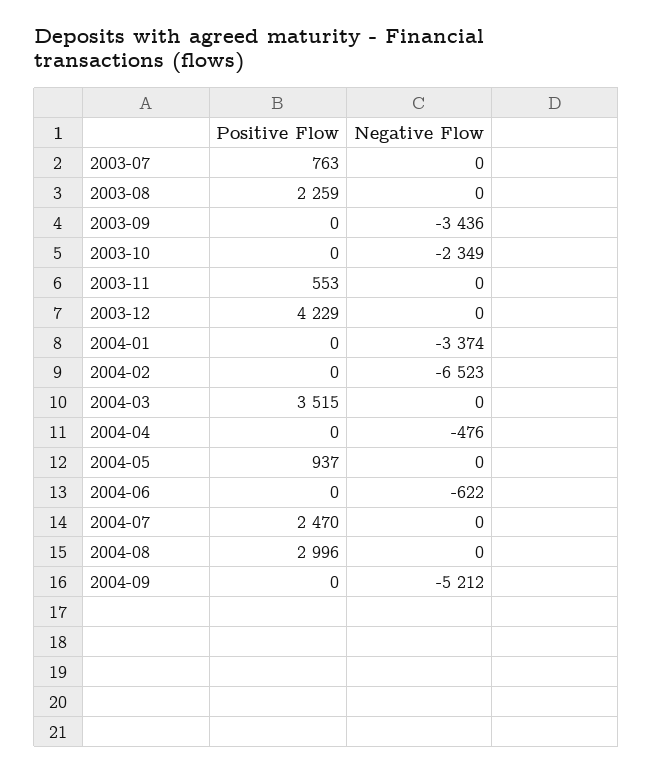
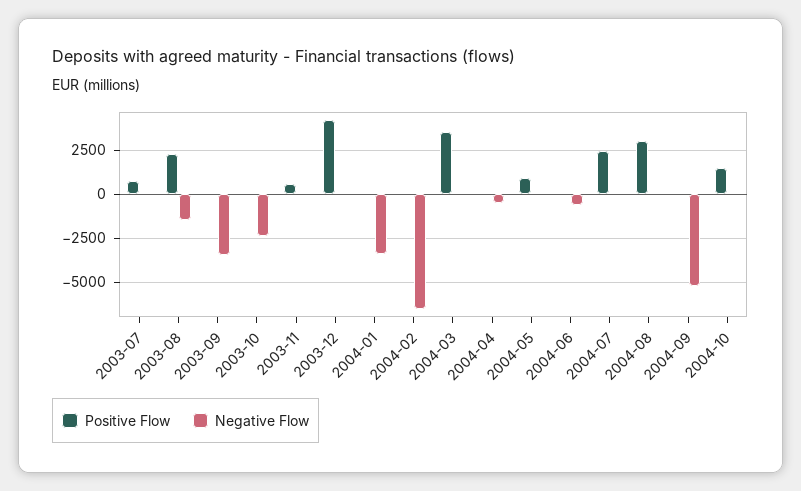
Negative Flow, 2003-08: 0 -> -1500
Positive Flow, 2004-10: none -> 1500
Negative Flow, 2004-10: none -> 0

